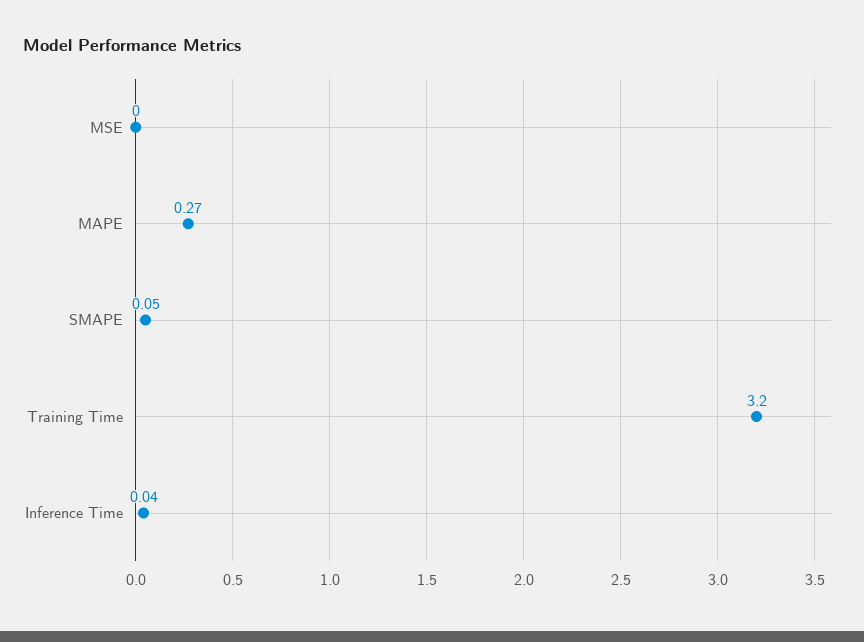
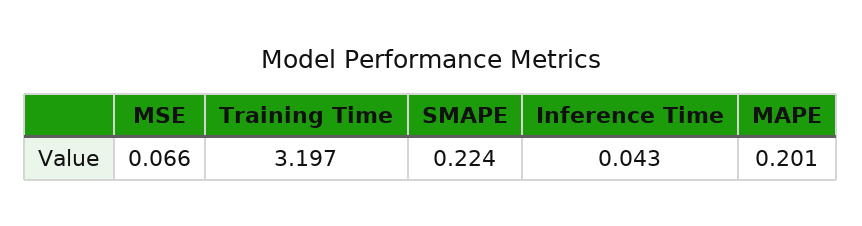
MSE: 0 -> 0.066
MAPE: 0.27 -> 0.201
SMAPE: 0.05 -> 0.224

